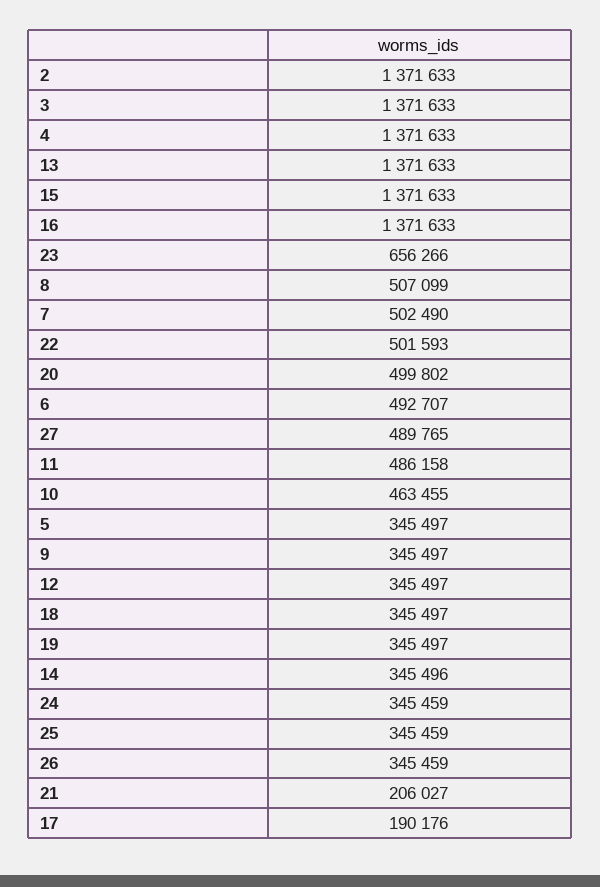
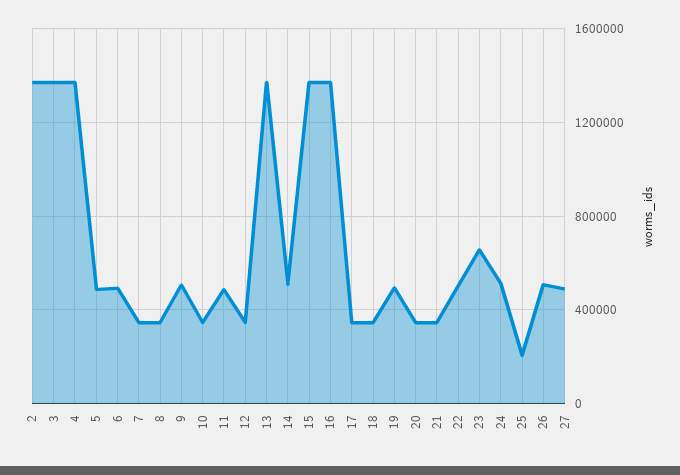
8: 507099 -> 350000
7: 502490 -> 350000
20: 499802 -> 350000
10: 463455 -> 350000
5: 345497 -> 500000
9: 345497 -> 500000
19: 345497 -> 500000
14: 345496 -> 500000
24: 345459 -> 500000
25: 345459 -> 200000
26: 345459 -> 500000
21: 206027 -> 350000
17: 190176 -> 350000

